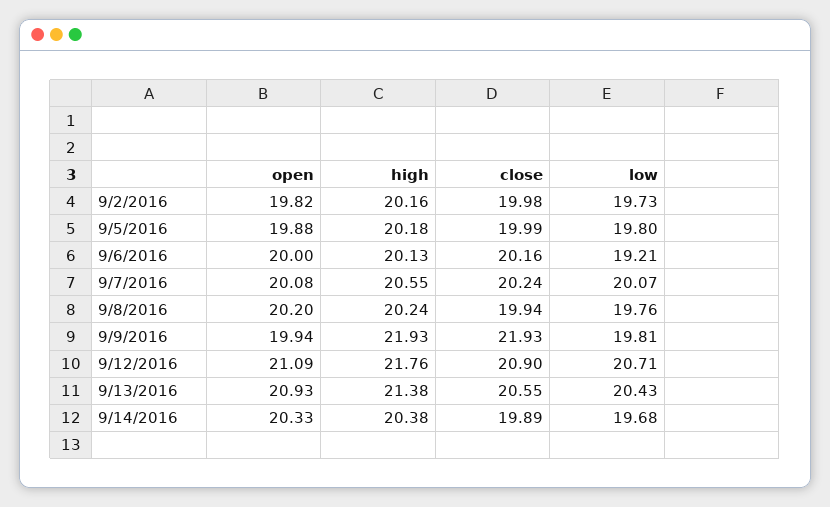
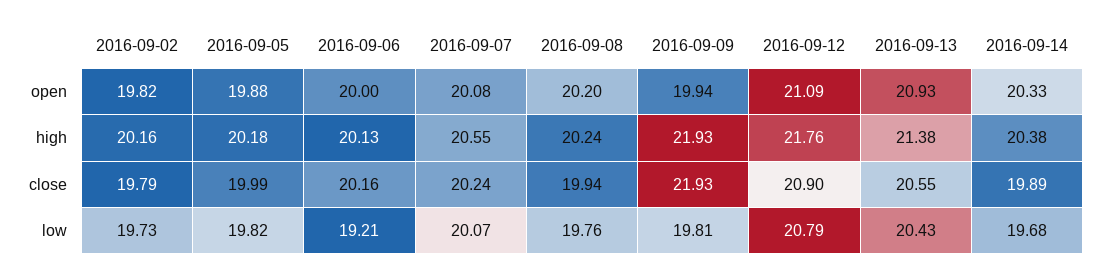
close, 9/2/2016: 19.98 -> 19.79
low, 9/5/2016: 19.8 -> 19.82
low, 9/12/2016: 20.71 -> 20.79

